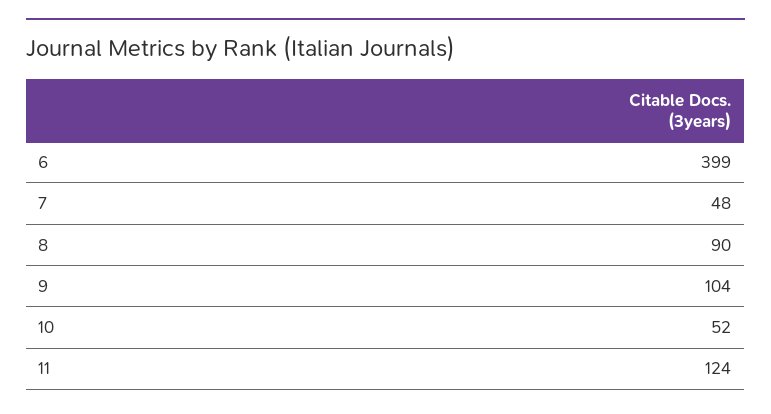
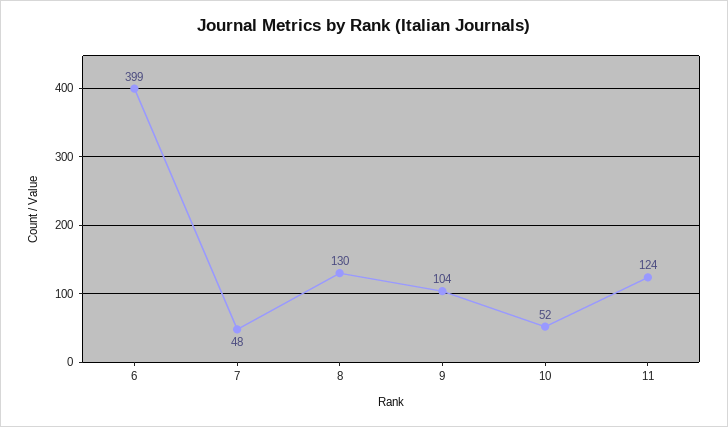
8: 90 -> 130

